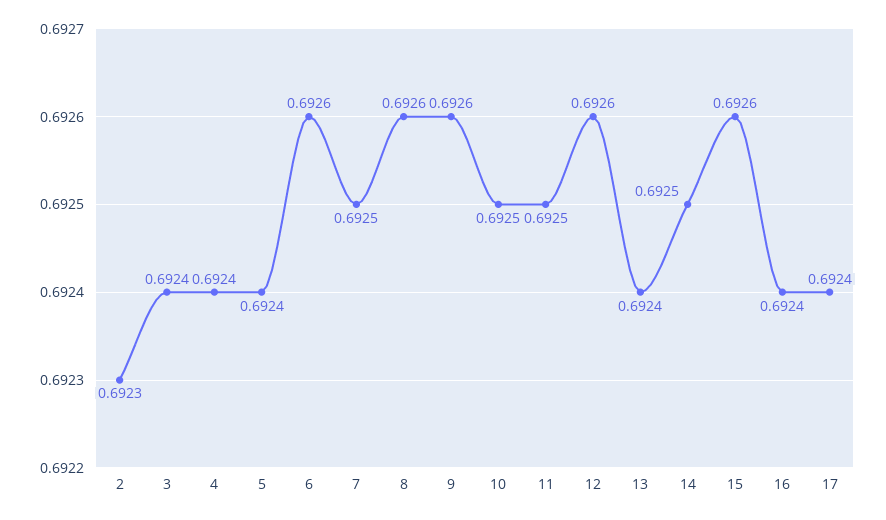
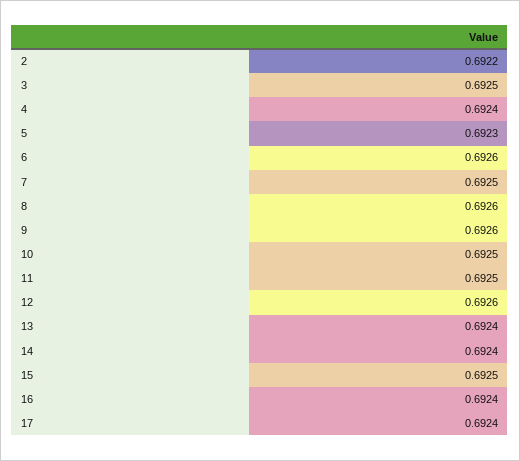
2: 0.6923 -> 0.6922
3: 0.6924 -> 0.6925
5: 0.6924 -> 0.6923
14: 0.6925 -> 0.6924
15: 0.6926 -> 0.6925

